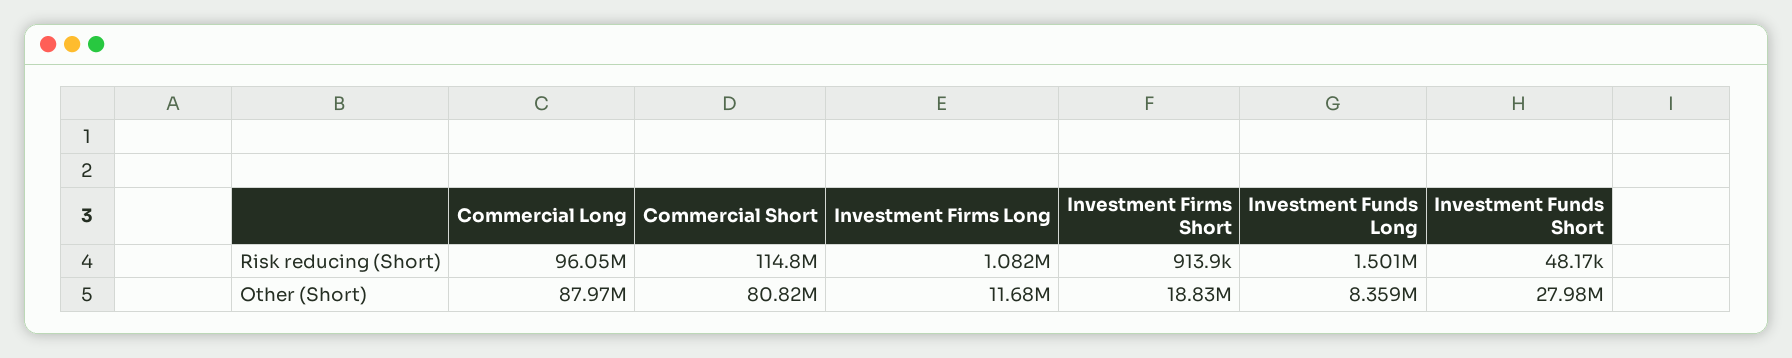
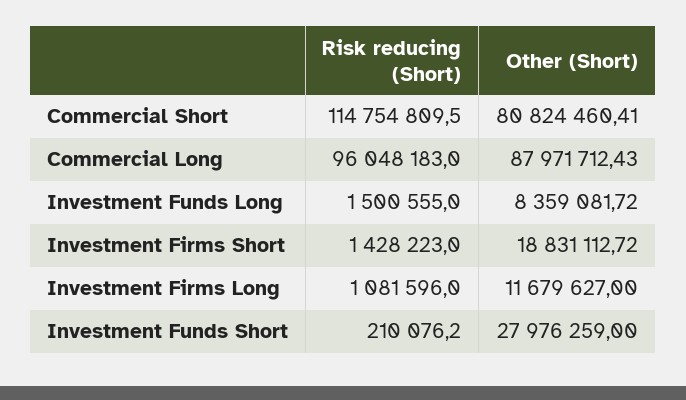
Investment Firms Short, Risk reducing (Short): 913900 -> 1428223
Investment Funds Short, Risk reducing (Short): 48170 -> 210076.2

